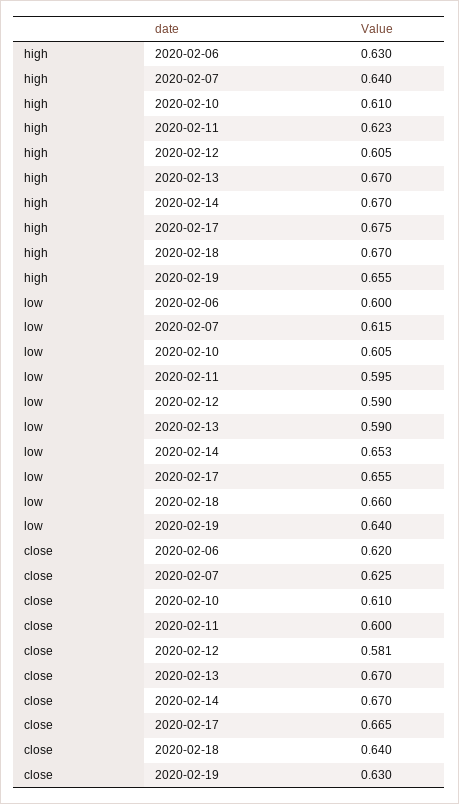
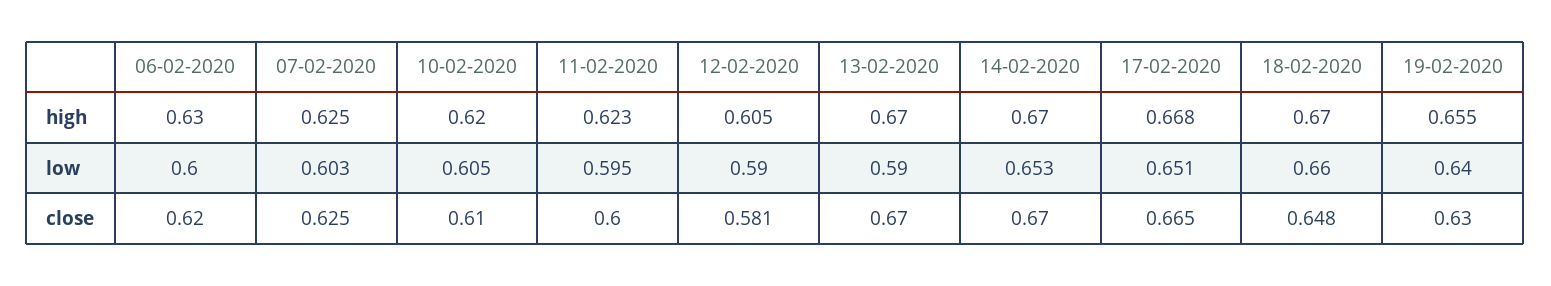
high, 2020-02-07: 0.64 -> 0.625
high, 2020-02-10: 0.61 -> 0.62
high, 2020-02-17: 0.675 -> 0.668
low, 2020-02-07: 0.615 -> 0.603
low, 2020-02-17: 0.655 -> 0.651
close, 2020-02-18: 0.64 -> 0.648

